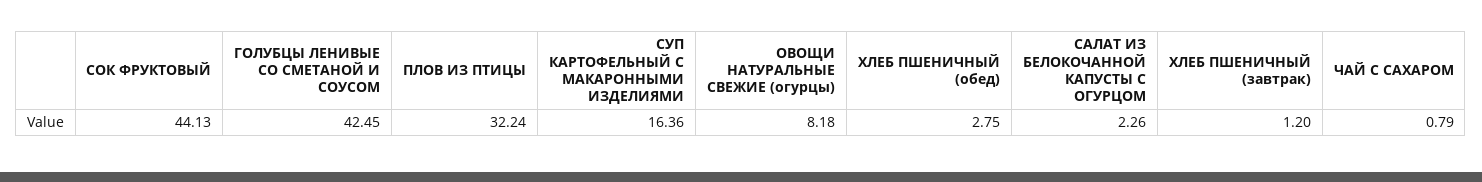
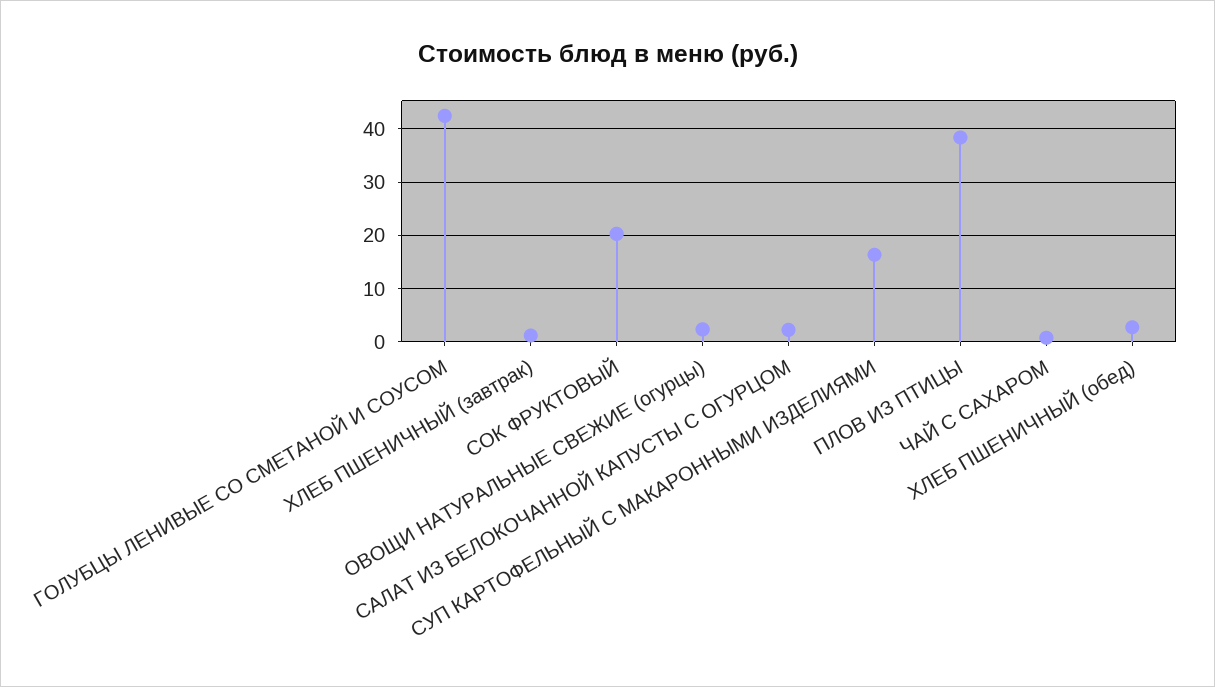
СОК ФРУКТОВЫЙ: 44.13 -> 20
ПЛОВ ИЗ ПТИЦЫ: 32.24 -> 38
ОВОЩИ НАТУРАЛЬНЫЕ СВЕЖИЕ (огурцы): 8.18 -> 2

